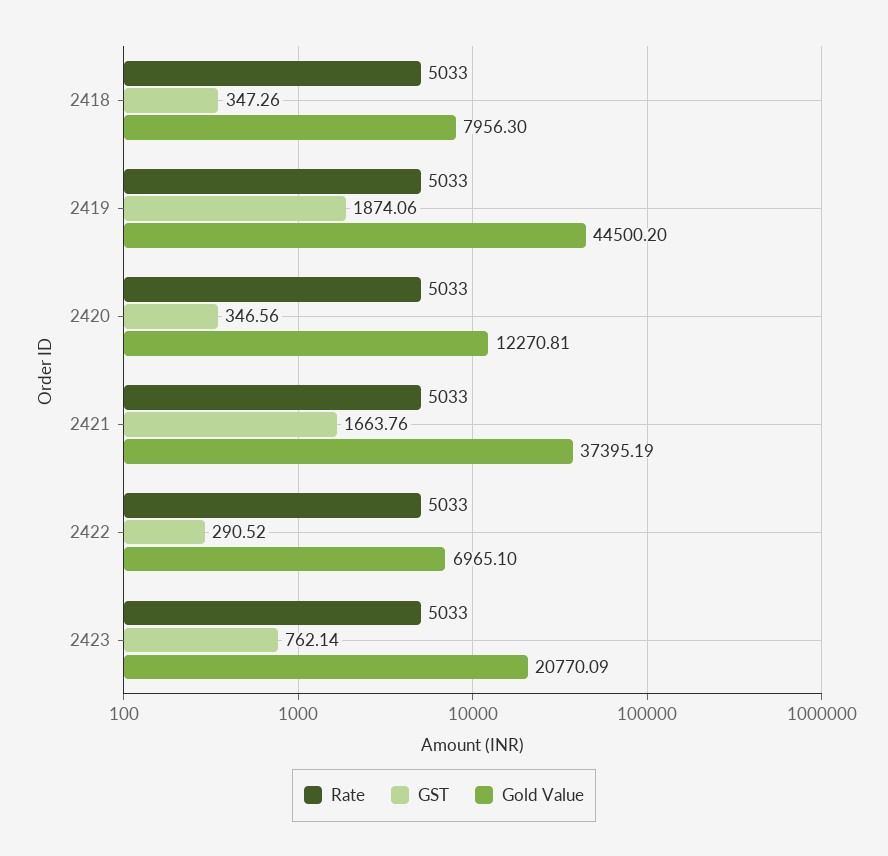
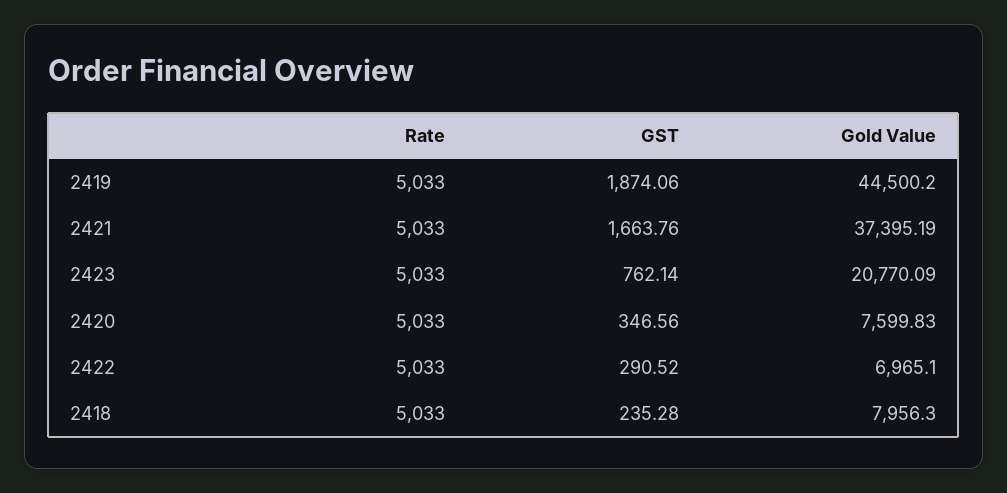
GST, 2418: 347.26 -> 235.28
Gold Value, 2420: 12270.81 -> 7599.83

